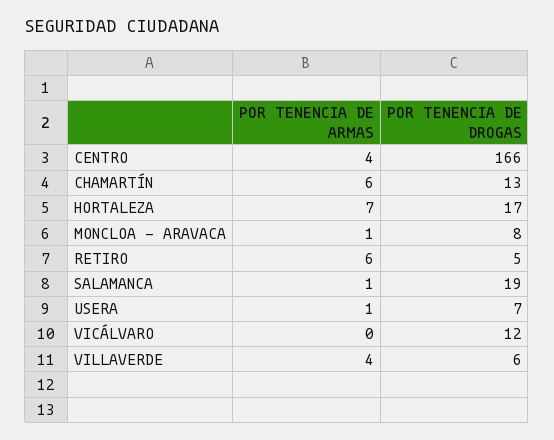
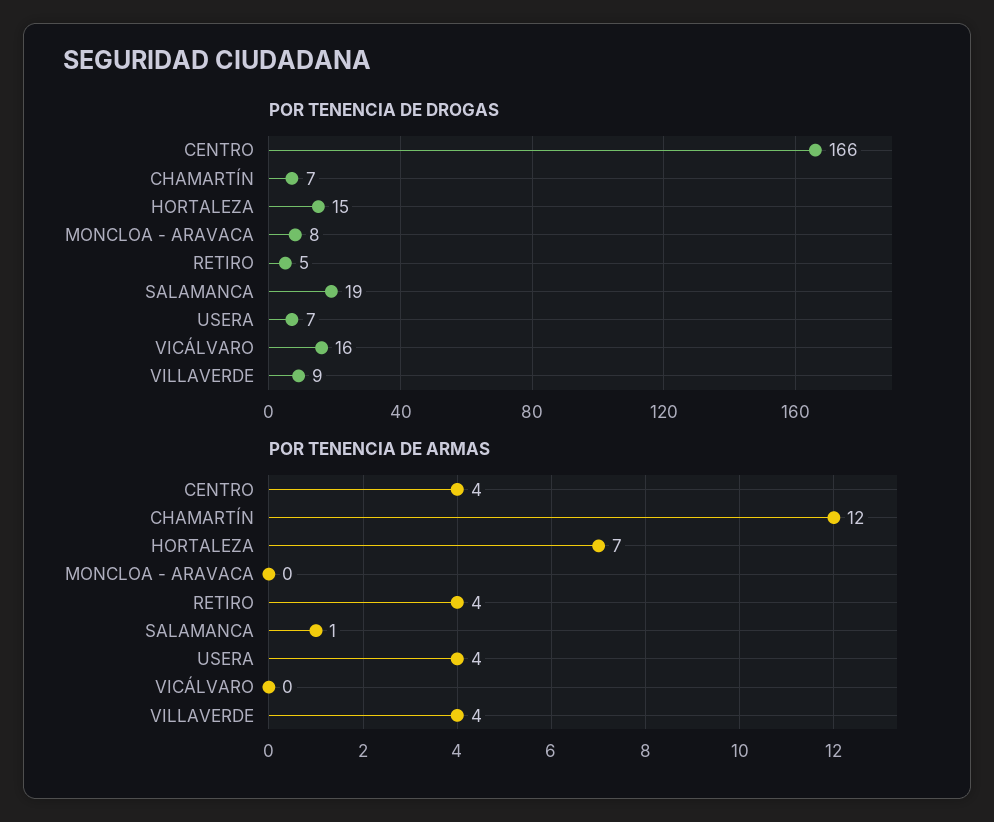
POR TENENCIA DE ARMAS, CHAMARTÍN: 6 -> 12
POR TENENCIA DE DROGAS, CHAMARTÍN: 13 -> 7
POR TENENCIA DE DROGAS, HORTALEZA: 17 -> 15
POR TENENCIA DE ARMAS, MONCLOA - ARAVACA: 1 -> 0
POR TENENCIA DE ARMAS, RETIRO: 6 -> 4
POR TENENCIA DE ARMAS, USERA: 1 -> 4
POR TENENCIA DE DROGAS, VICÁLVARO: 12 -> 16
POR TENENCIA DE DROGAS, VILLAVERDE: 6 -> 9

